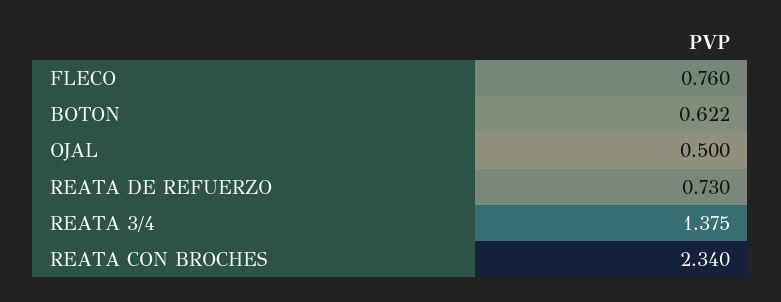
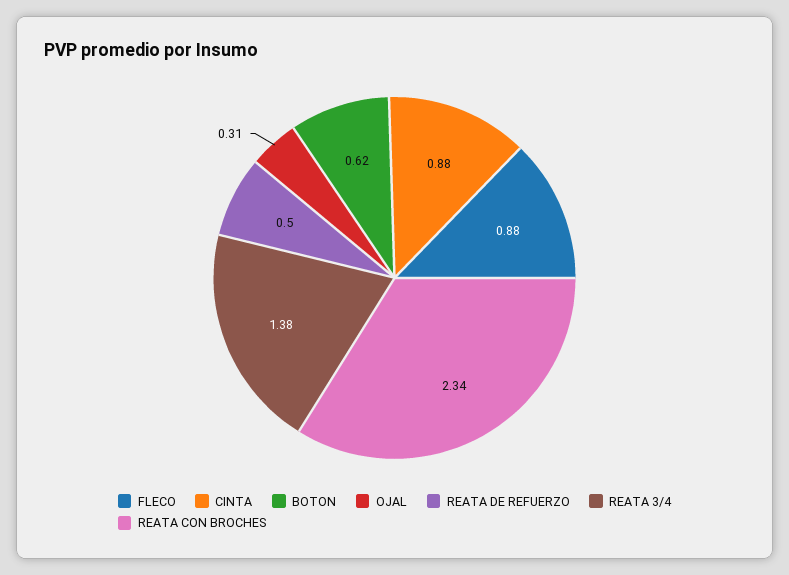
FLECO: 0.76 -> 0.88
OJAL: 0.5 -> 0.31
REATA DE REFUERZO: 0.73 -> 0.5
CINTA: none -> 0.88

